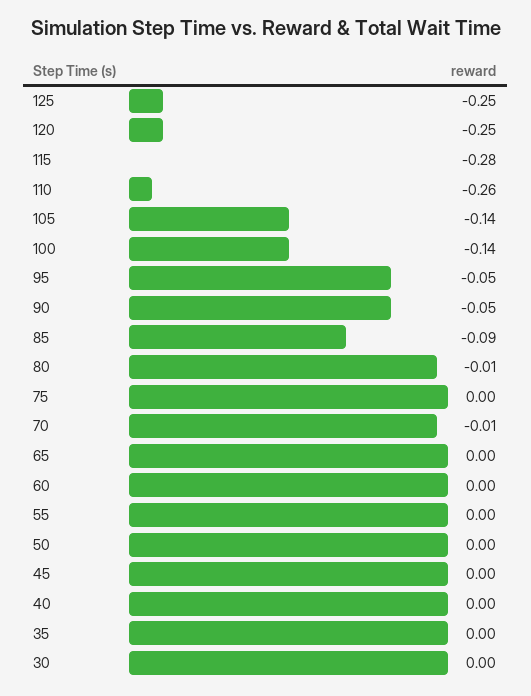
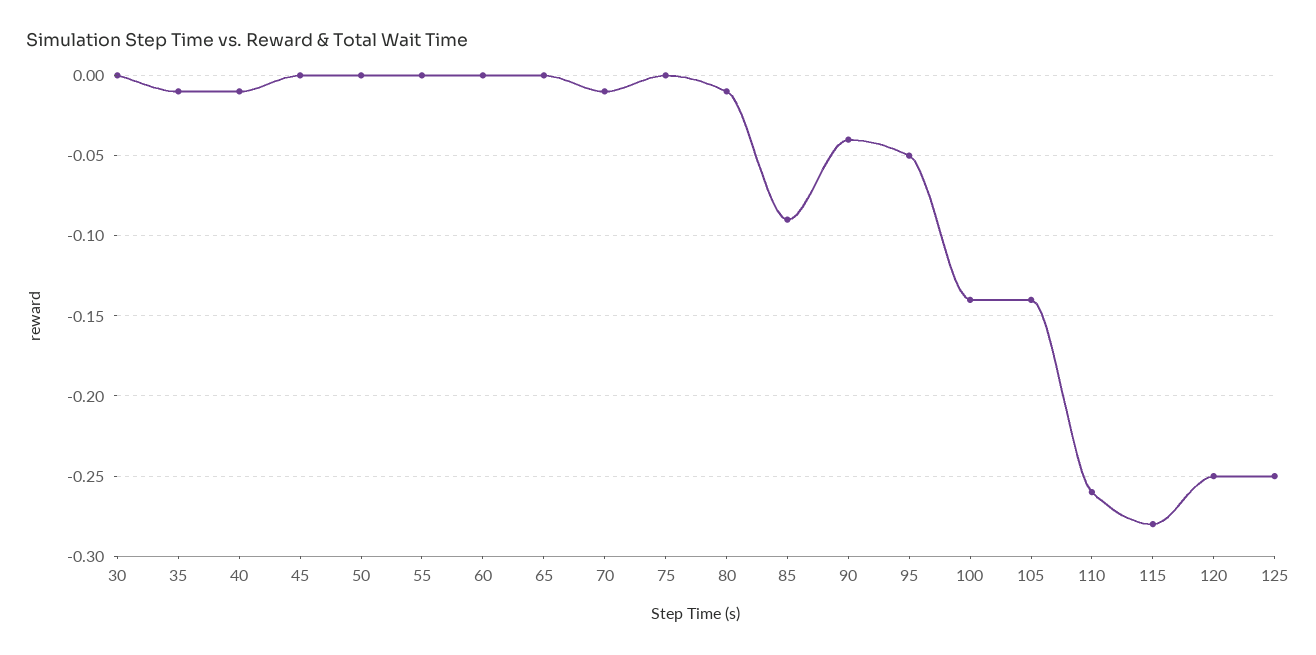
90: -0.05 -> -0.04
40: 0 -> -0.01
35: 0 -> -0.01

